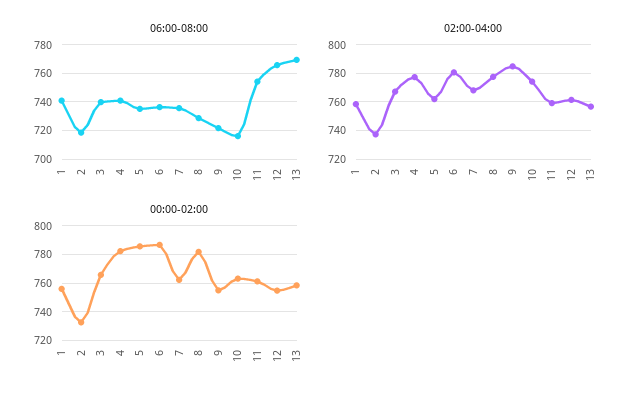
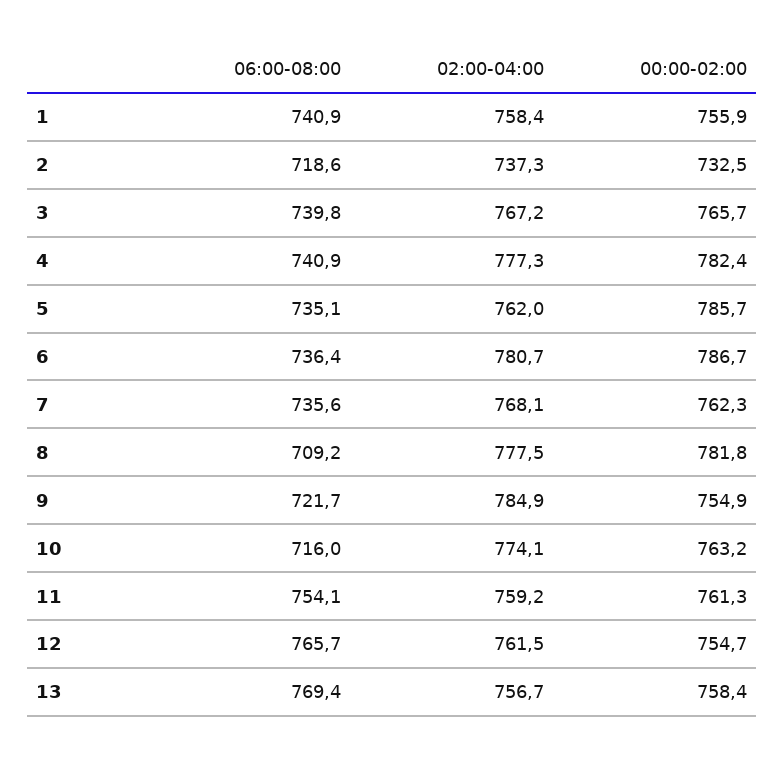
06:00-08:00, 8: 730 -> 709.2

